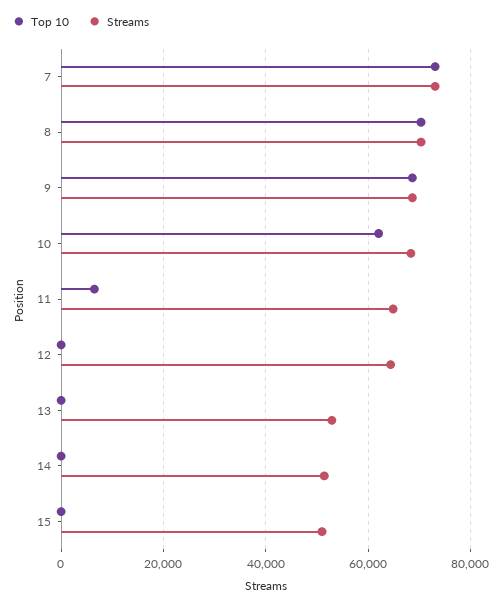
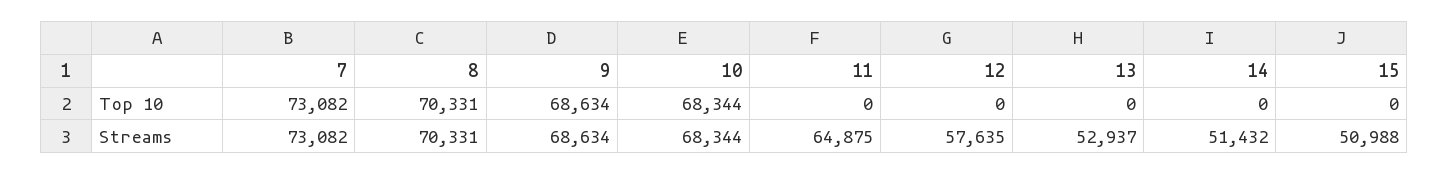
Top 10, 10: 62000 -> 68344
Top 10, 11: 6000 -> 0
Streams, 12: 64000 -> 57635

